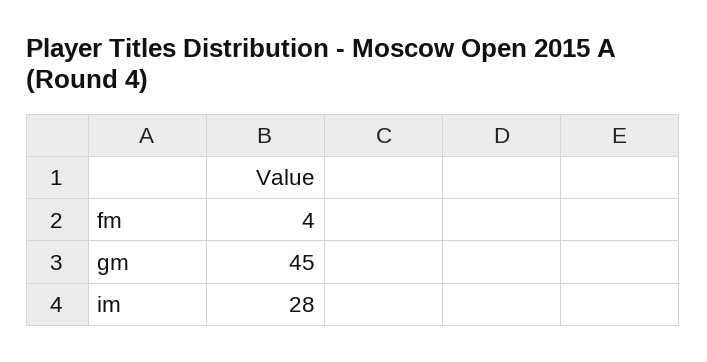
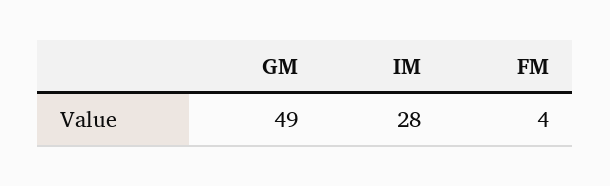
gm: 45 -> 49

